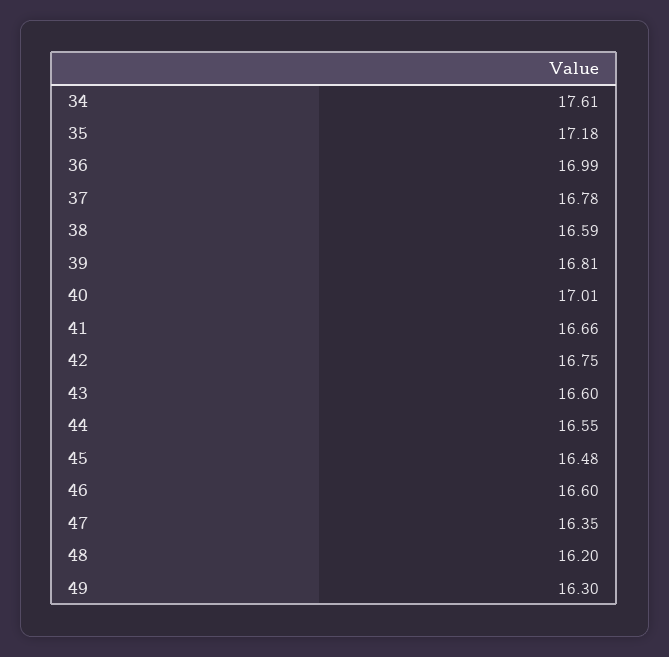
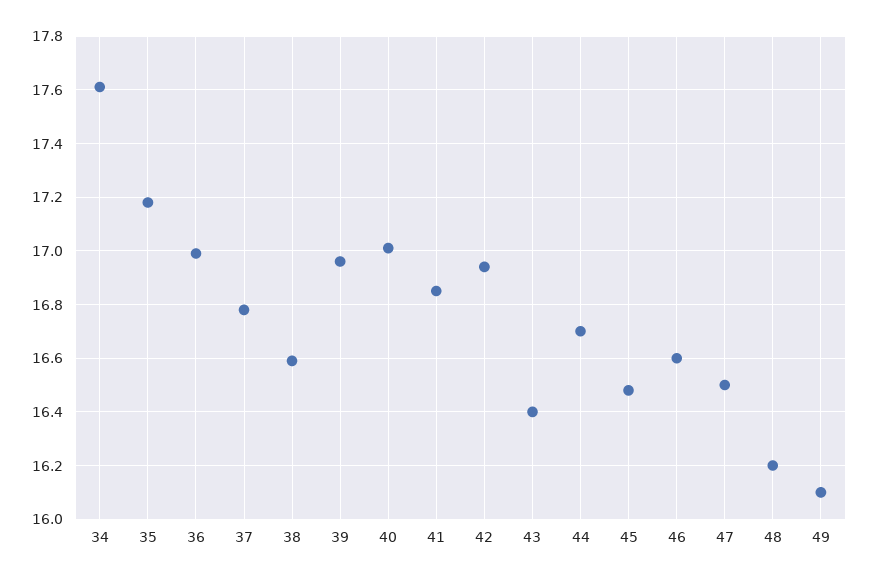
39: 16.81 -> 16.95
41: 16.66 -> 16.85
42: 16.75 -> 16.95
43: 16.6 -> 16.4
44: 16.55 -> 16.7
47: 16.35 -> 16.5
49: 16.3 -> 16.1

